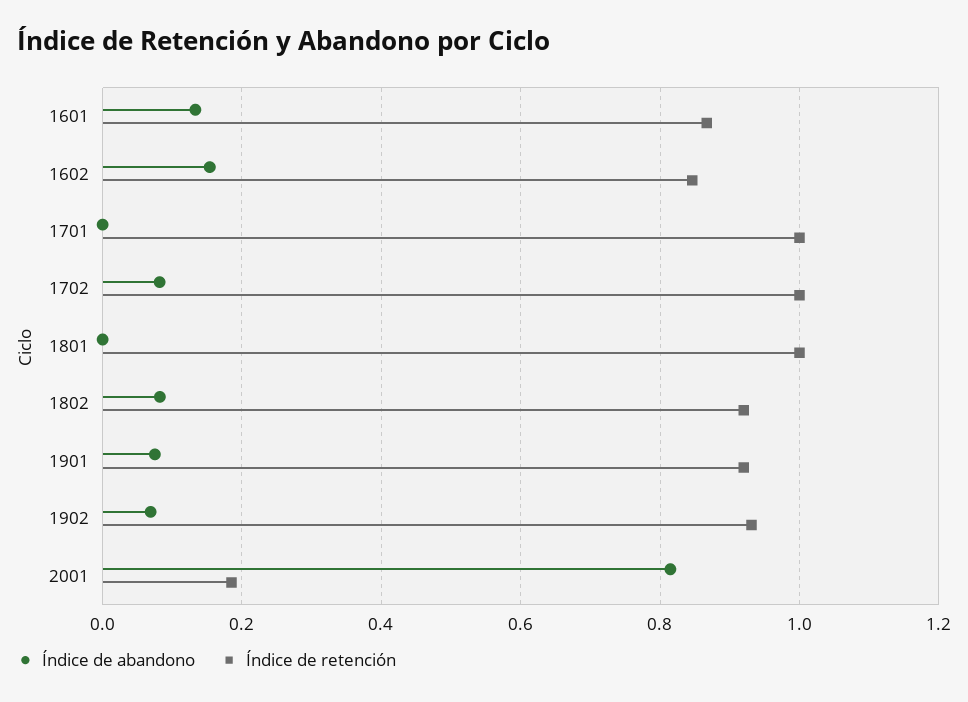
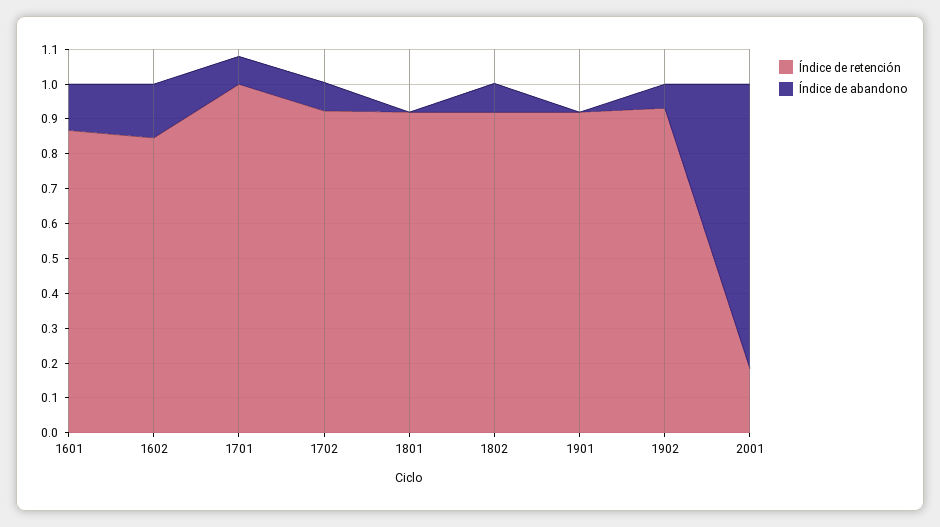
Índice de abandono, 1701: 0 -> 0.075
Índice de retención, 1702: 1 -> 0.925
Índice de retención, 1801: 1 -> 0.925
Índice de abandono, 1901: 0.08 -> 0

